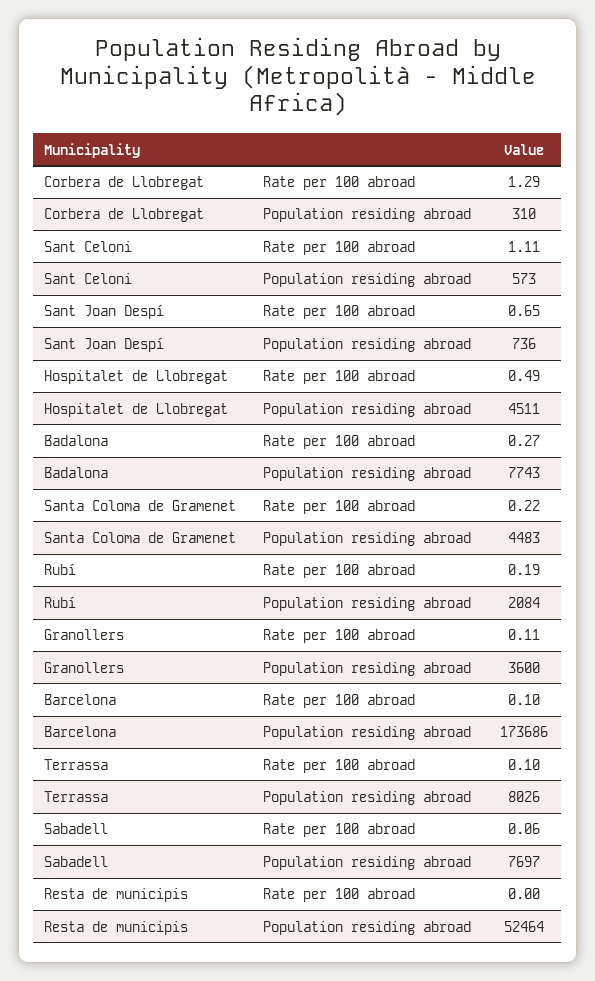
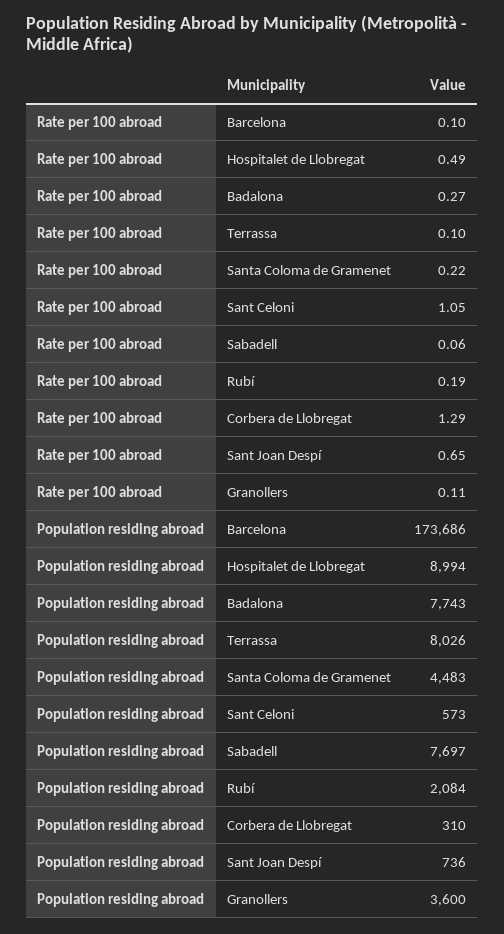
Sant Celoni, Rate per 100 abroad: 1.11 -> 1.05
Hospitalet de Llobregat, Population residing abroad: 4511 -> 8994
Resta de municipis, Rate per 100 abroad: 0 -> none
Resta de municipis, Population residing abroad: 52464 -> none

